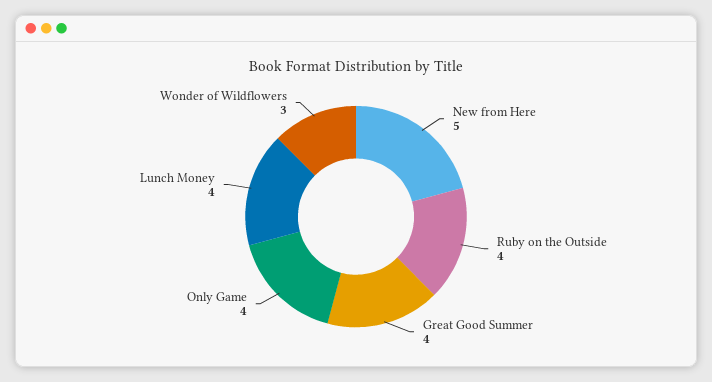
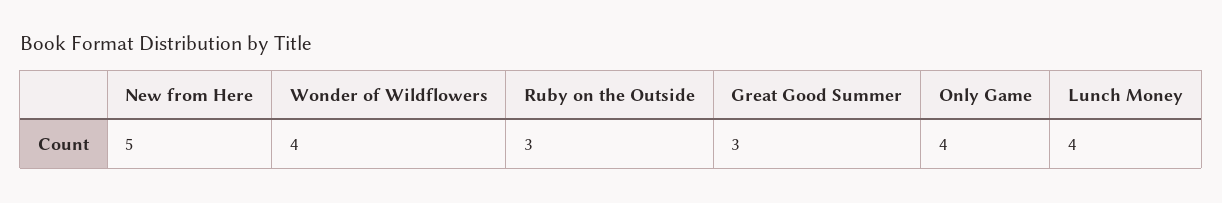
Ruby on the Outside: 4 -> 3
Great Good Summer: 4 -> 3
Wonder of Wildflowers: 3 -> 4

